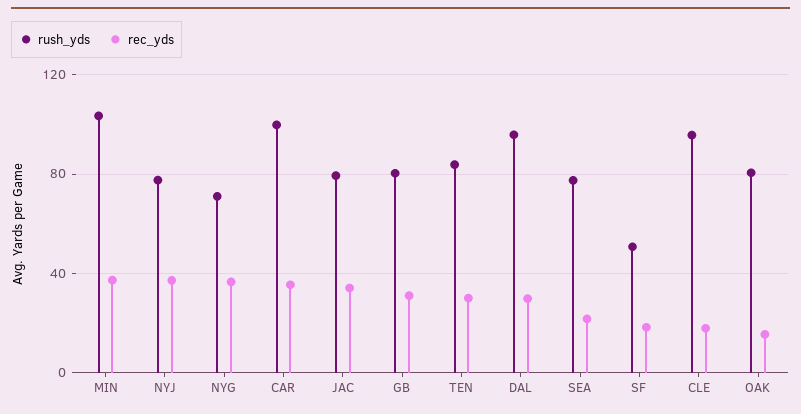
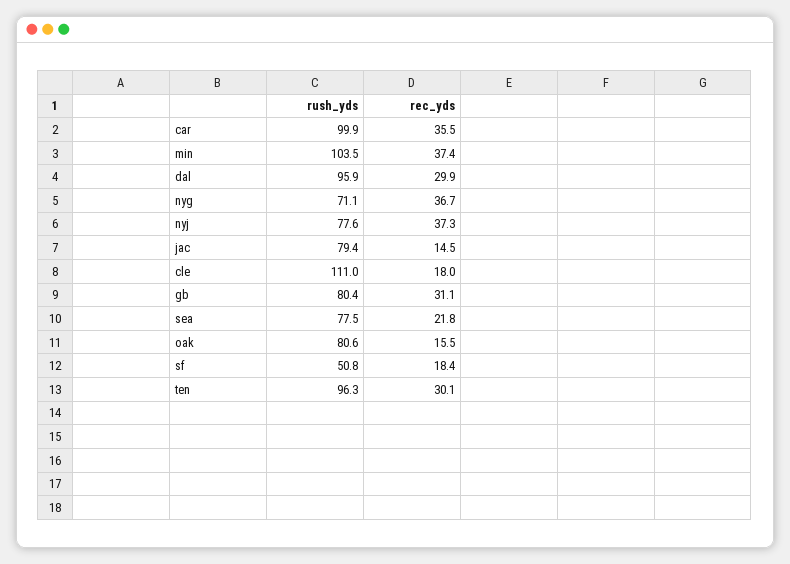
rec_yds, JAC: 35 -> 14.5
rush_yds, TEN: 85 -> 96.3
rush_yds, CLE: 95 -> 111

